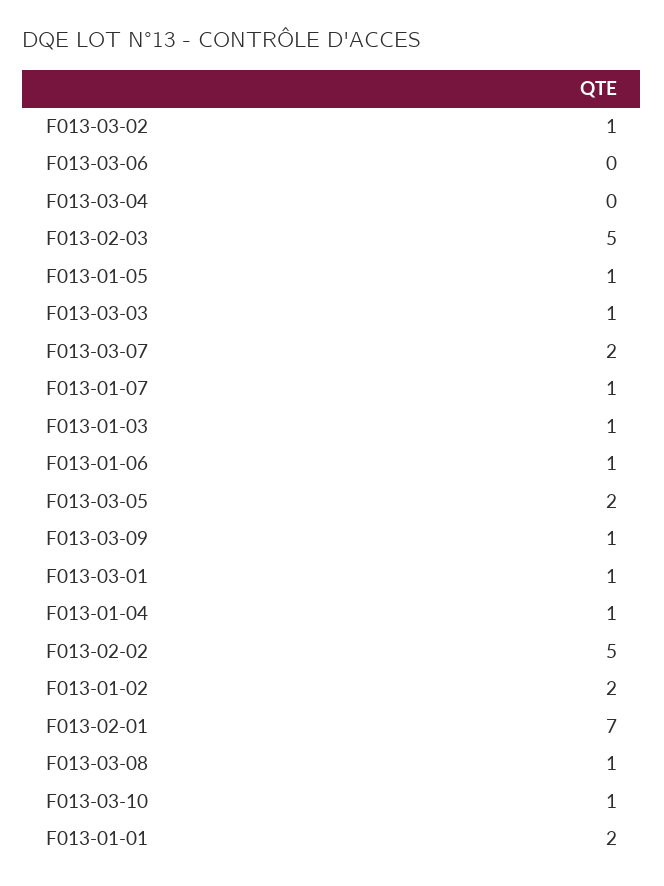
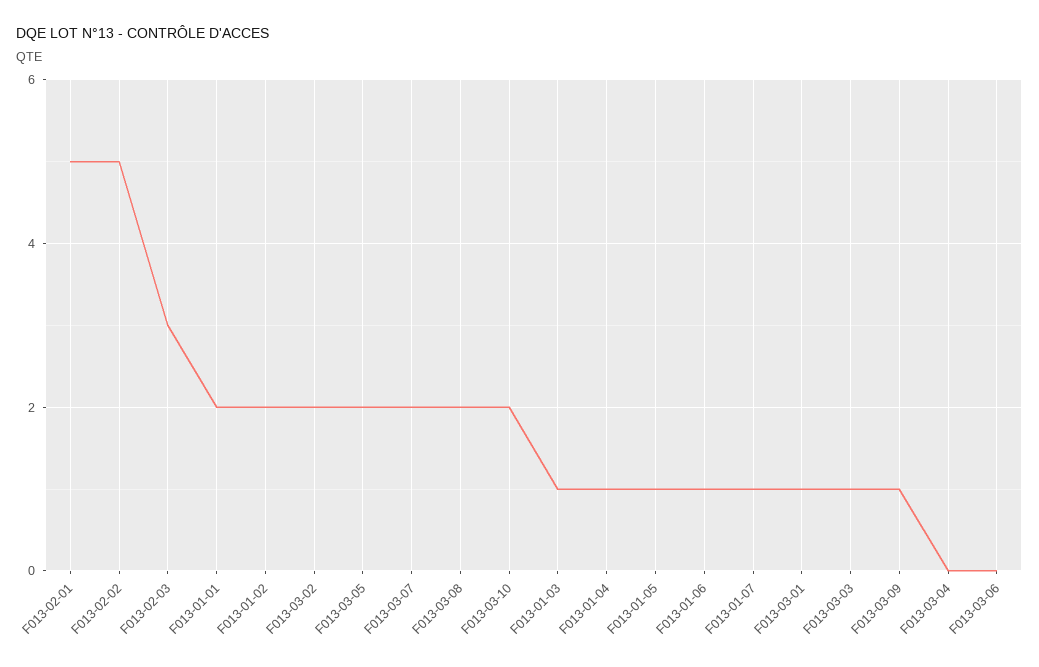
F013-03-02: 1 -> 2
F013-02-03: 5 -> 3
F013-02-01: 7 -> 5
F013-03-08: 1 -> 2
F013-03-10: 1 -> 2

